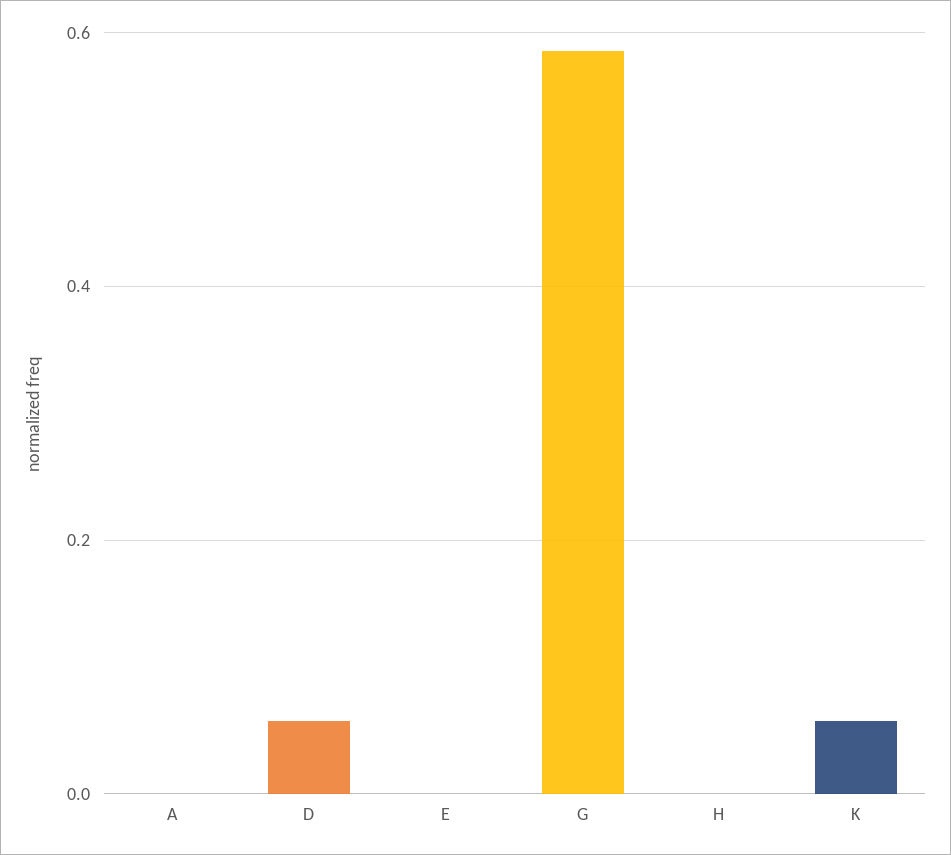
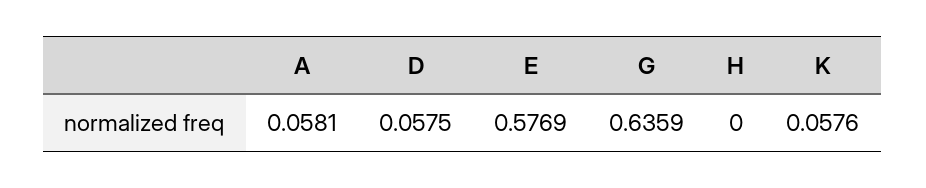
A: 0 -> 0.0581
E: 0 -> 0.5769
G: 0.58 -> 0.6359

